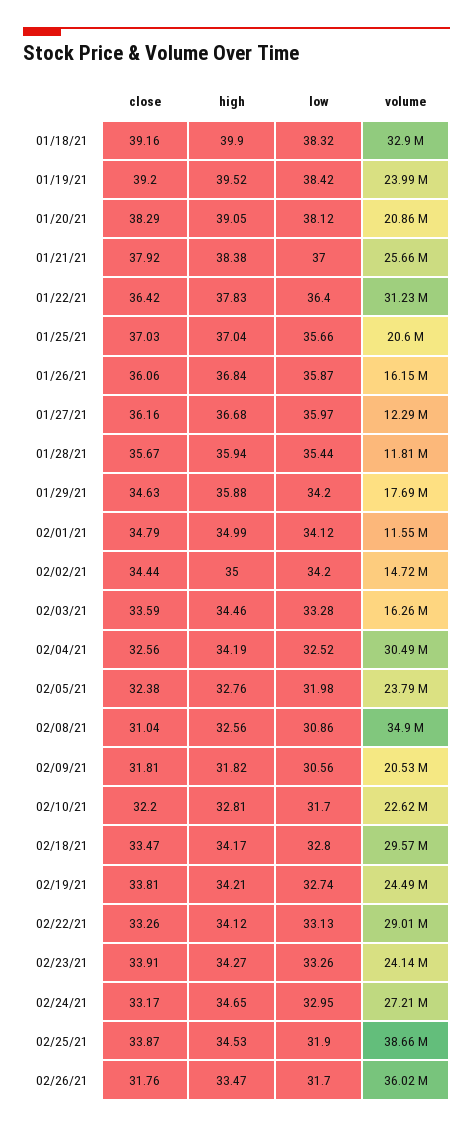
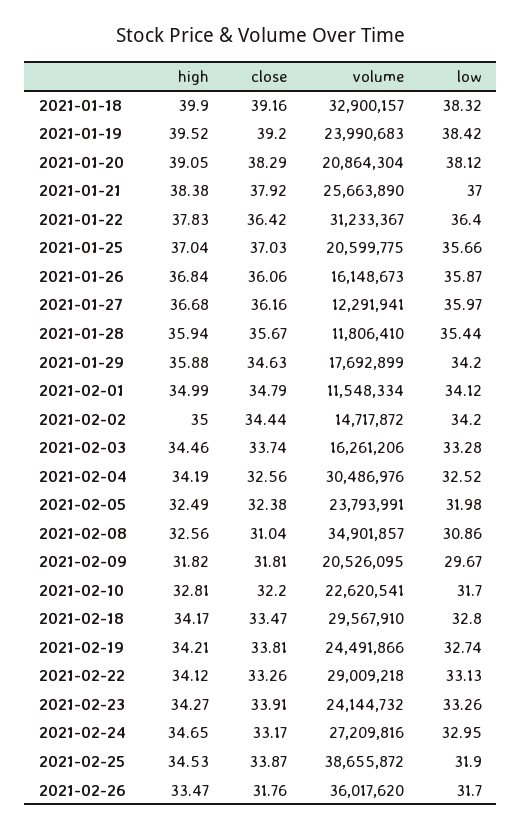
close, 02/03/21: 33.59 -> 33.74
high, 02/05/21: 32.76 -> 32.49
low, 02/09/21: 30.56 -> 29.67

